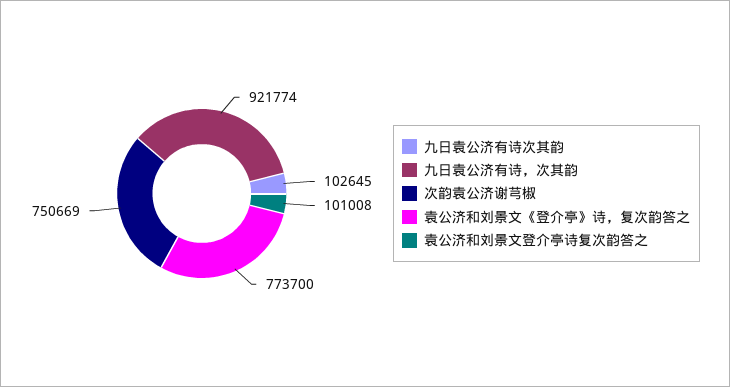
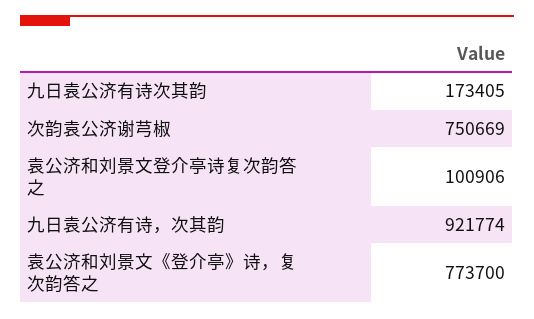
九日袁公济有诗次其韵: 102645 -> 173405
袁公济和刘景文登介亭诗复次韵答之: 101008 -> 100906

